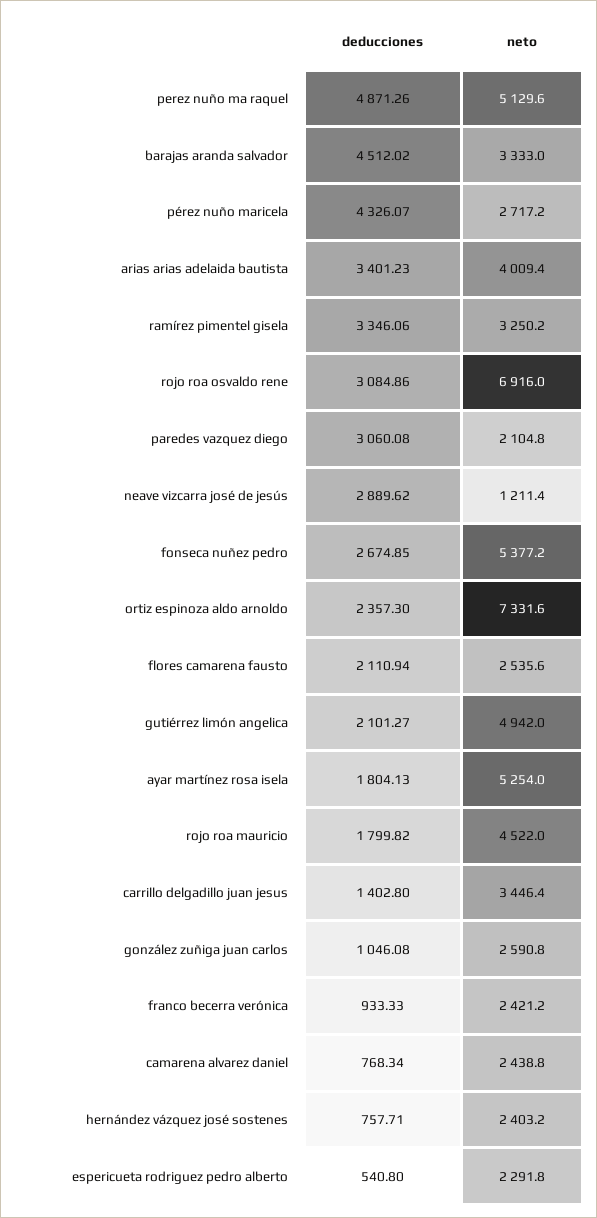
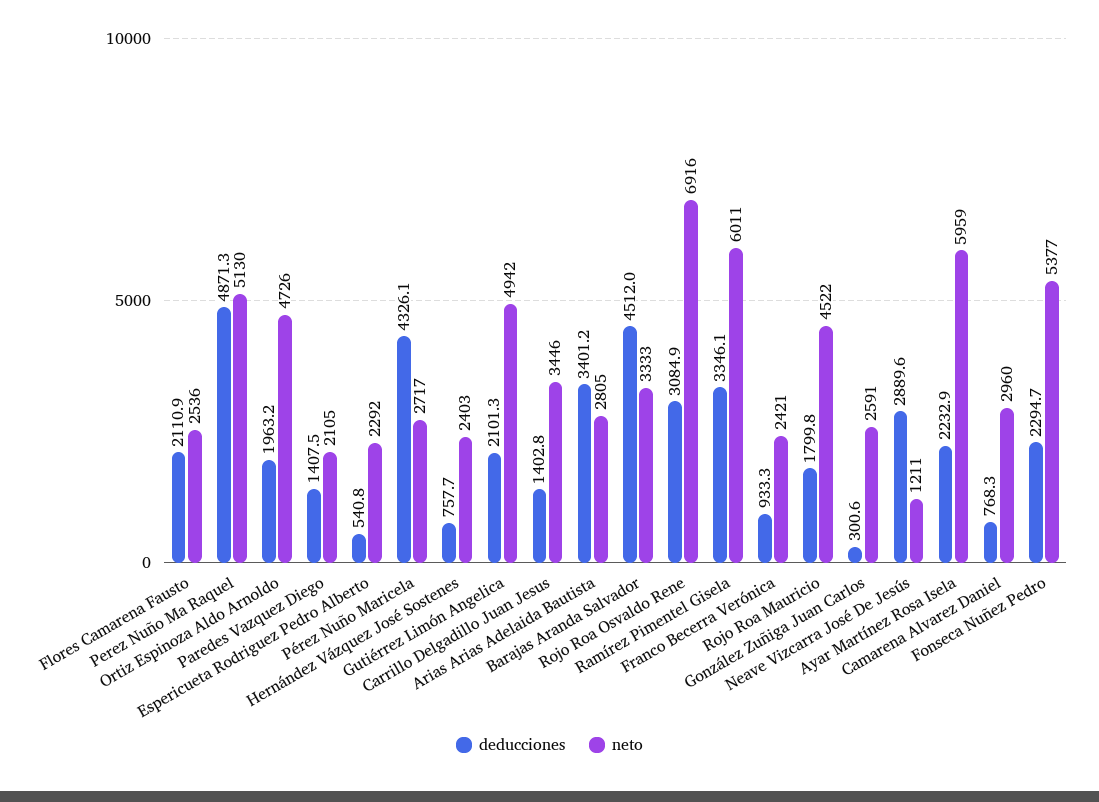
neto, arias arias adelaida bautista: 4009.4 -> 2805
neto, ramírez pimentel gisela: 3250.2 -> 6011
deducciones, paredes vazquez diego: 3060.08 -> 1407.5
deducciones, fonseca nuñez pedro: 2674.85 -> 2294.7
deducciones, ortiz espinoza aldo arnoldo: 2357.3 -> 1963.2
neto, ortiz espinoza aldo arnoldo: 7331.6 -> 4726
deducciones, ayar martínez rosa isela: 1804.13 -> 2232.9
neto, ayar martínez rosa isela: 5254 -> 5959
deducciones, gonzález zuñiga juan carlos: 1046.08 -> 300.6
neto, camarena alvarez daniel: 2438.8 -> 2960

